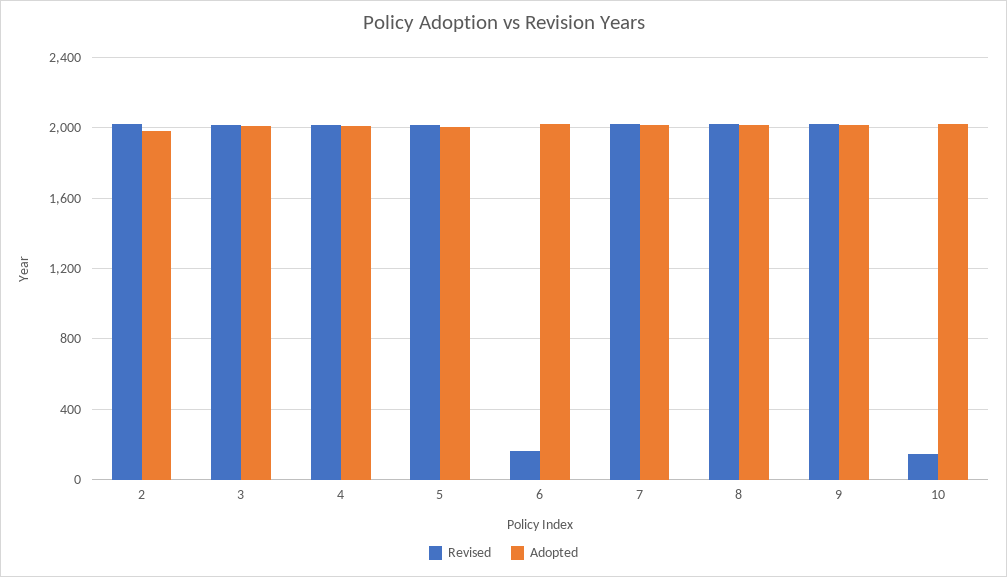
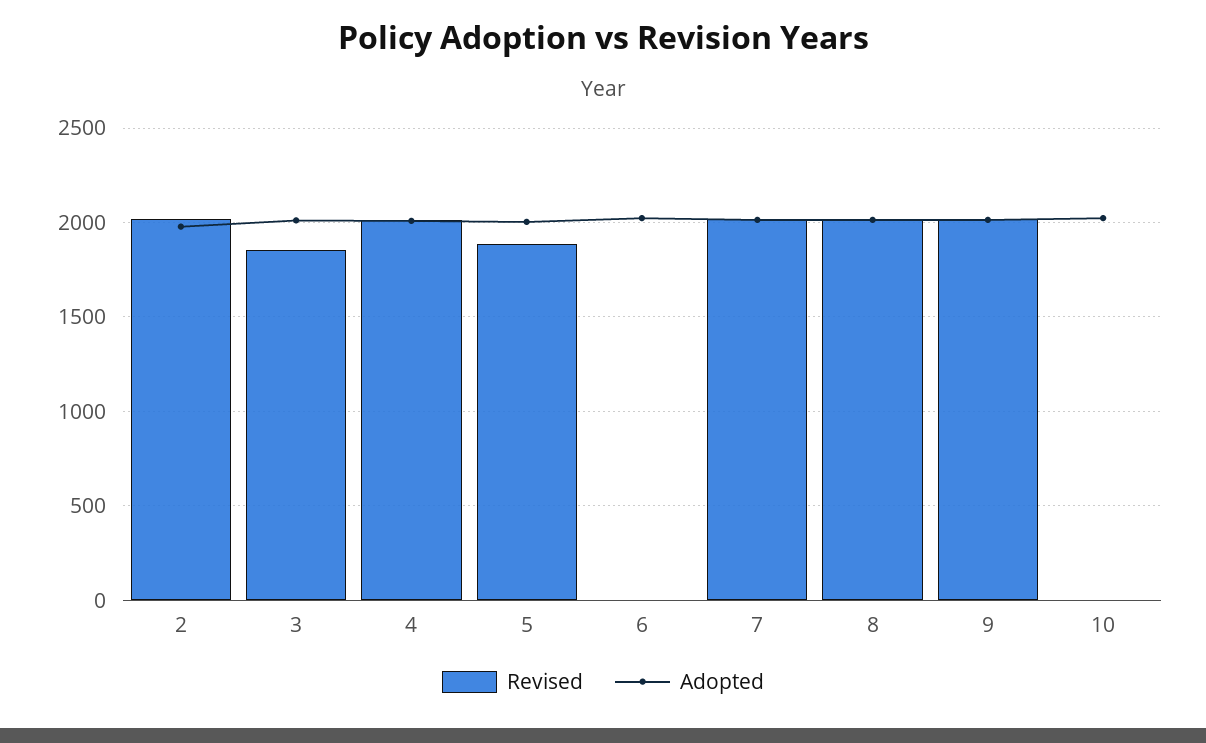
Revised, 3: 2000 -> 1850
Revised, 5: 2000 -> 1900
Revised, 6: 150 -> 0
Revised, 10: 150 -> 0

